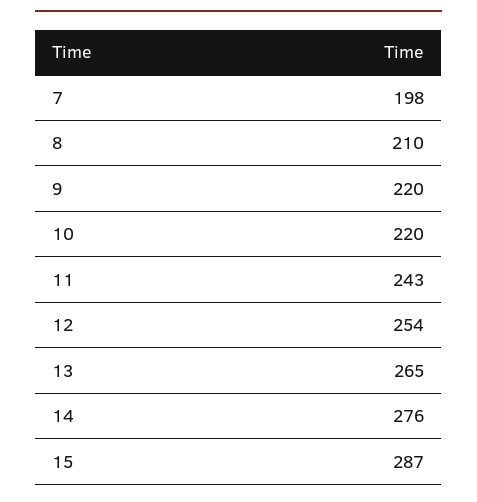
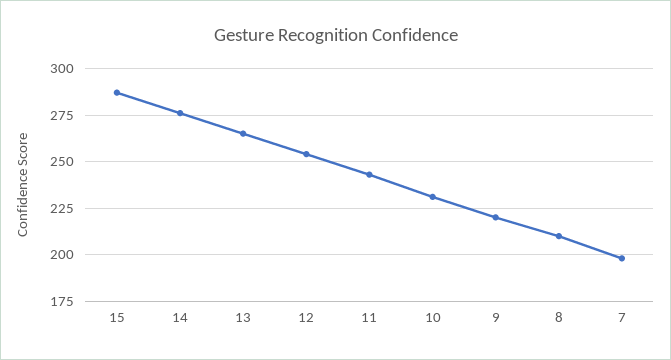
10: 220 -> 230

